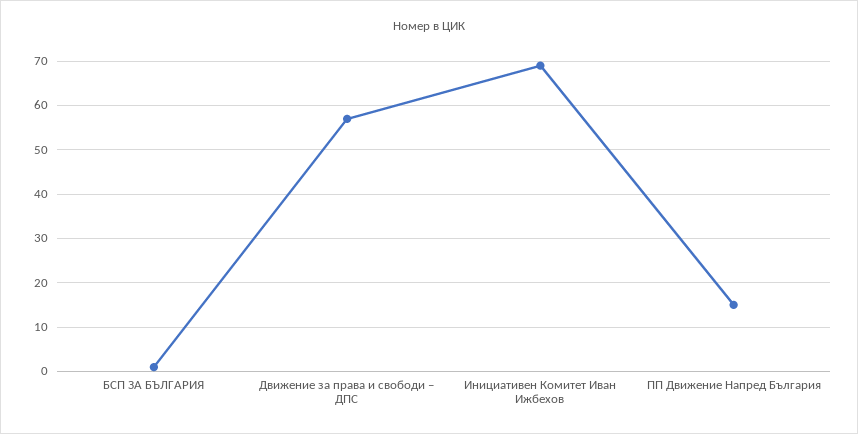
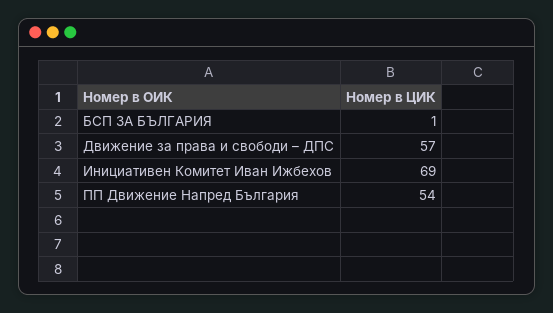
ПП Движение Напред България: 15 -> 54

